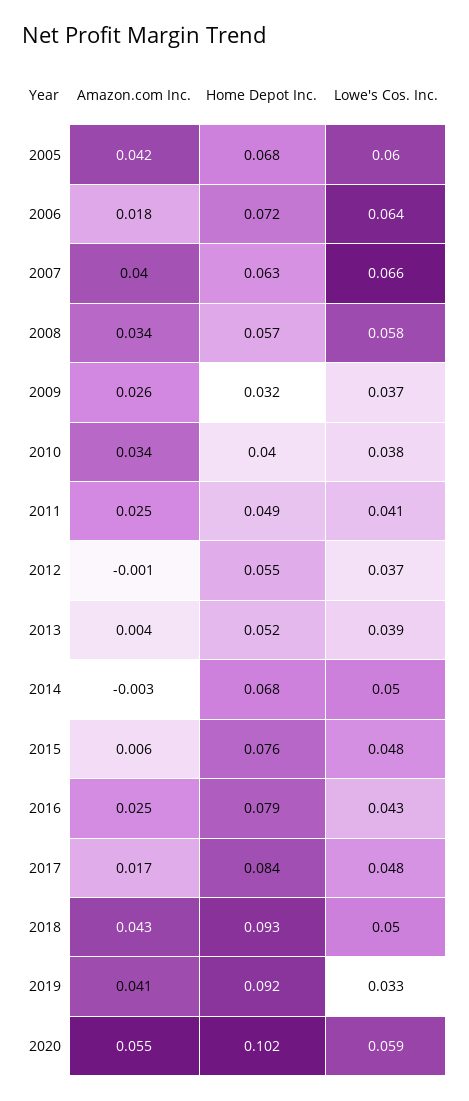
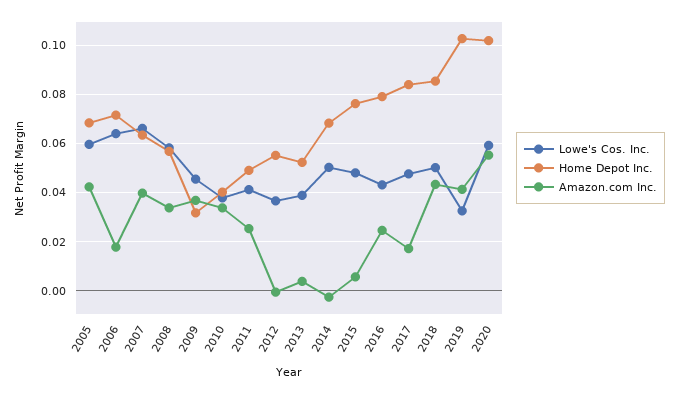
Amazon.com Inc., 2009: 0.026 -> 0.0375
Lowe's Cos. Inc., 2009: 0.037 -> 0.045
Home Depot Inc., 2018: 0.093 -> 0.085
Home Depot Inc., 2019: 0.092 -> 0.1025

